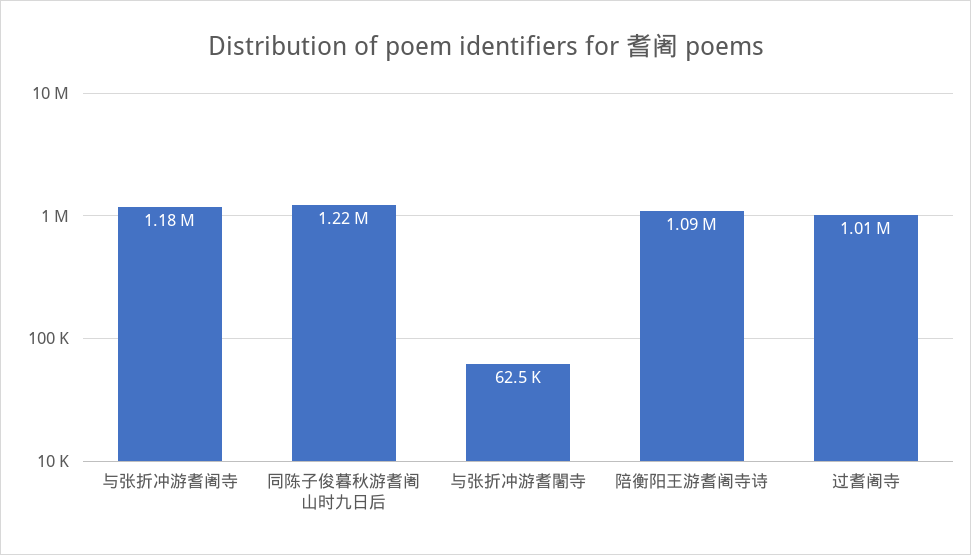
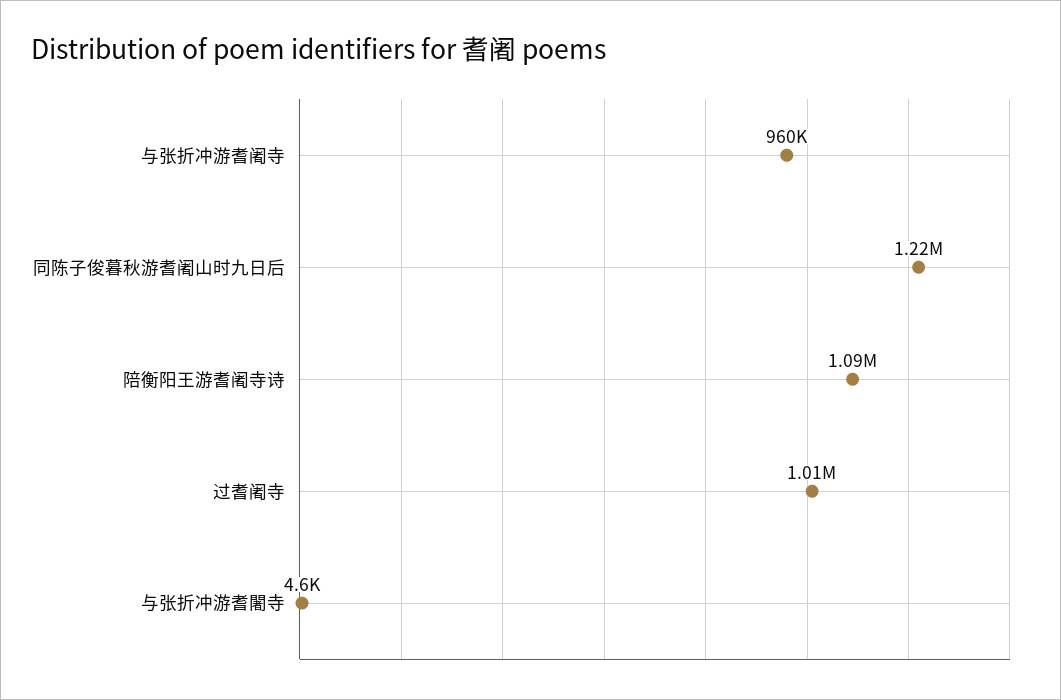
与张折冲游耆阇寺: 1180000 -> 960000
与张折冲游耆闍寺: 62500 -> 4600

